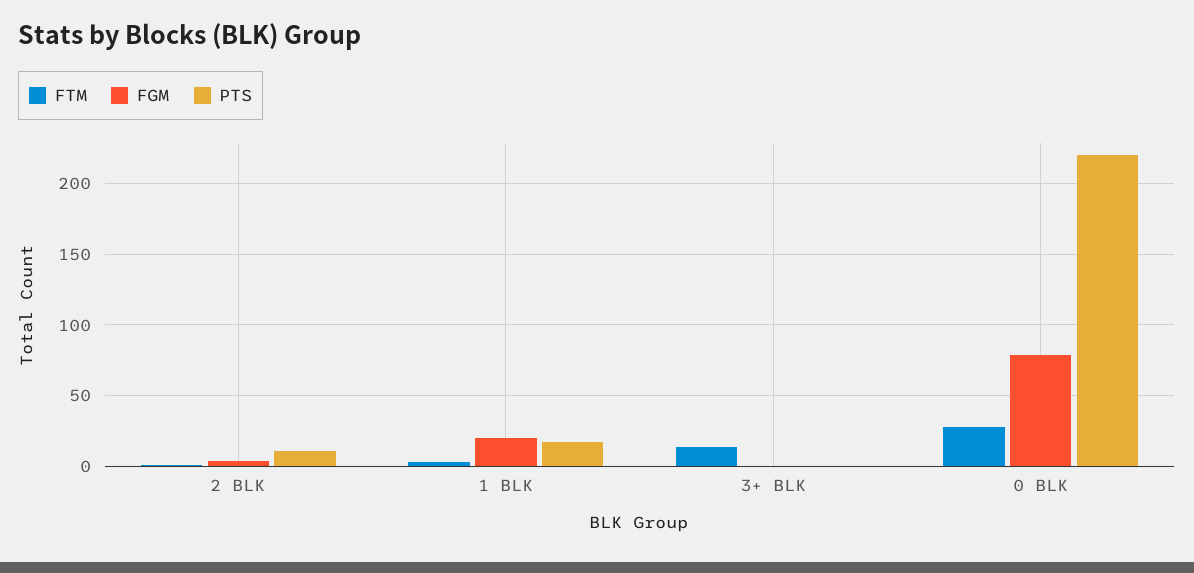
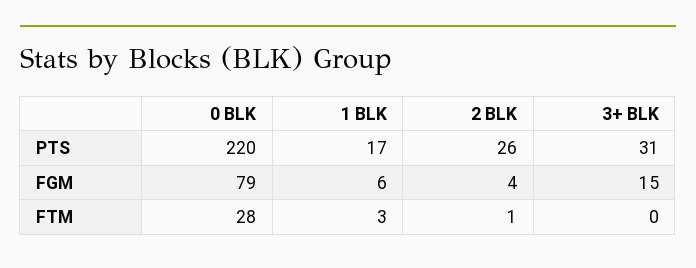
PTS, 2 BLK: 10 -> 26
FGM, 1 BLK: 20 -> 6
FTM, 3+ BLK: 15 -> 0
FGM, 3+ BLK: 0 -> 15
PTS, 3+ BLK: 0 -> 31

